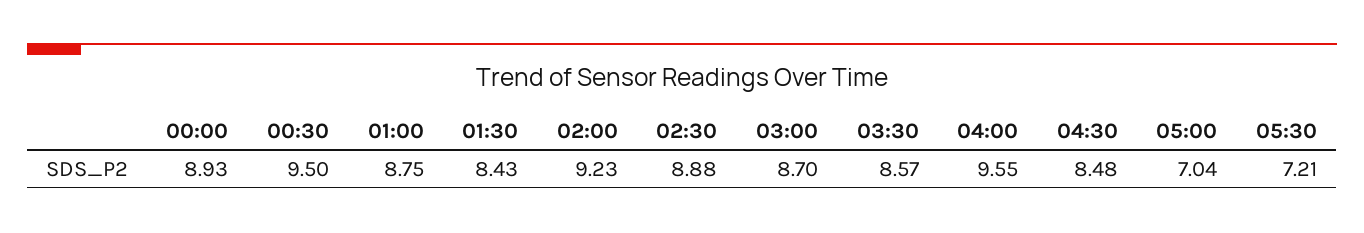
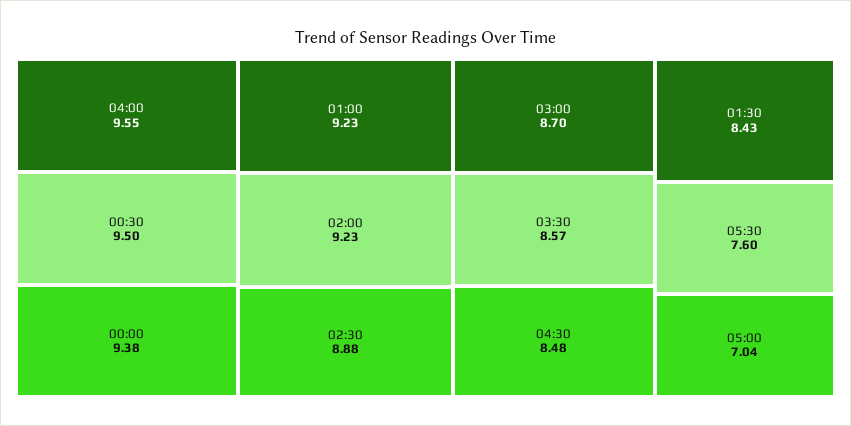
00:00: 8.93 -> 9.38
01:00: 8.75 -> 9.23
05:30: 7.21 -> 7.6

